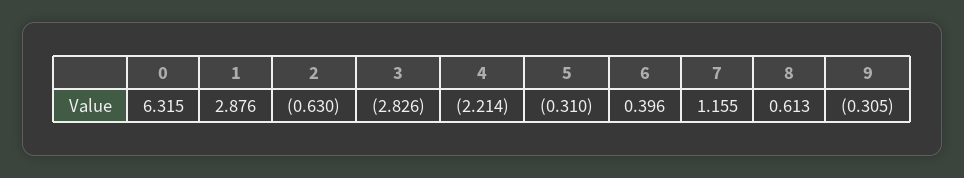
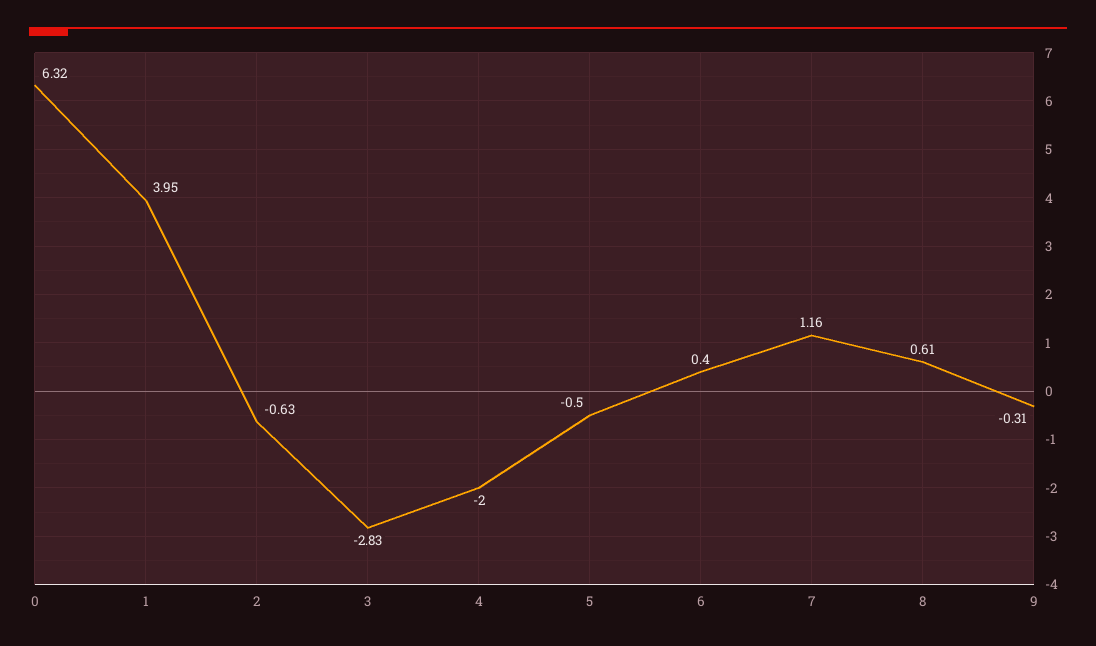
1: 2.876 -> 3.95
4: -2.214 -> -2
5: -0.31 -> -0.5

